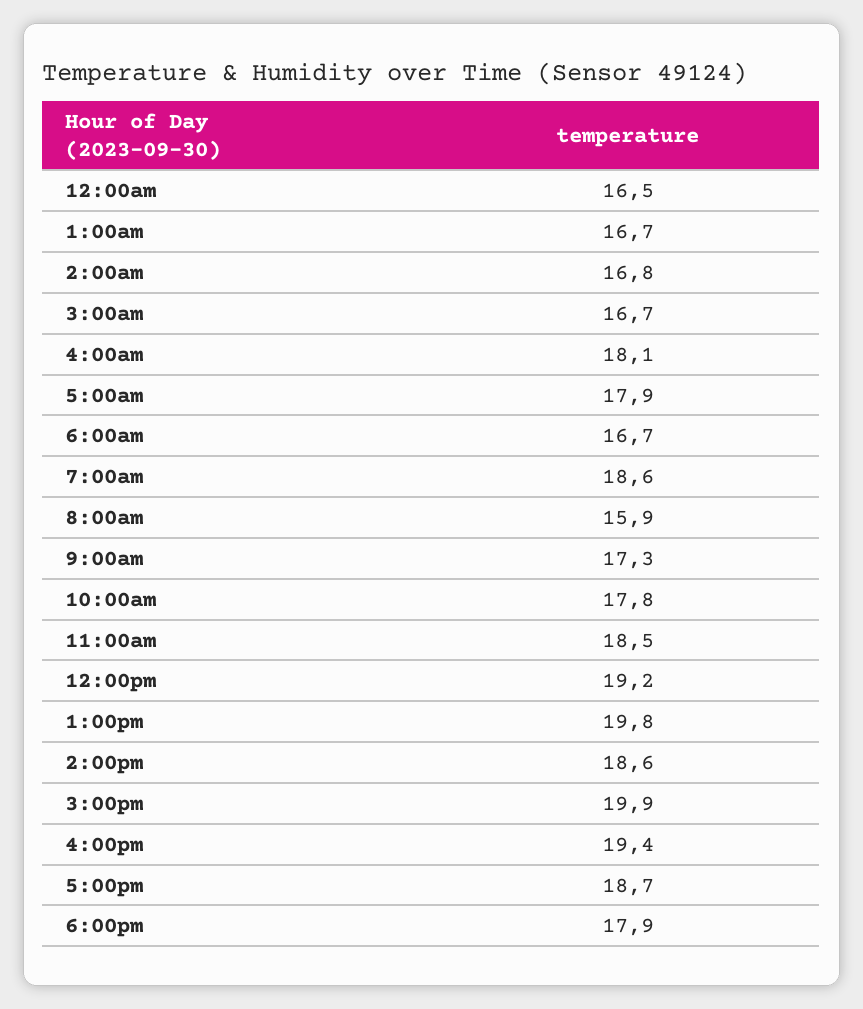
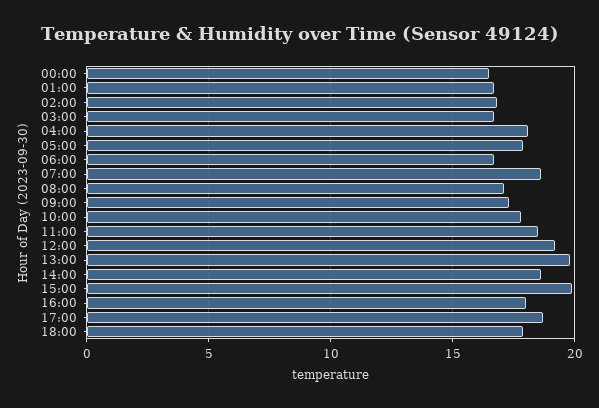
8:00am: 15.9 -> 17
4:00pm: 19.4 -> 18

